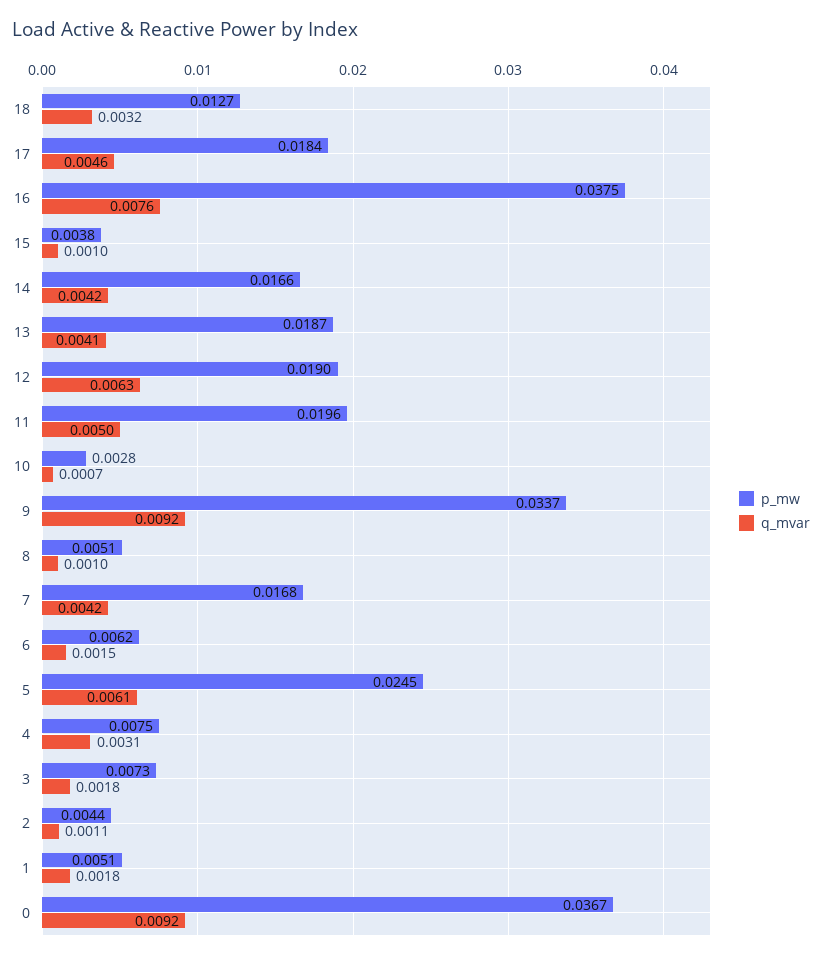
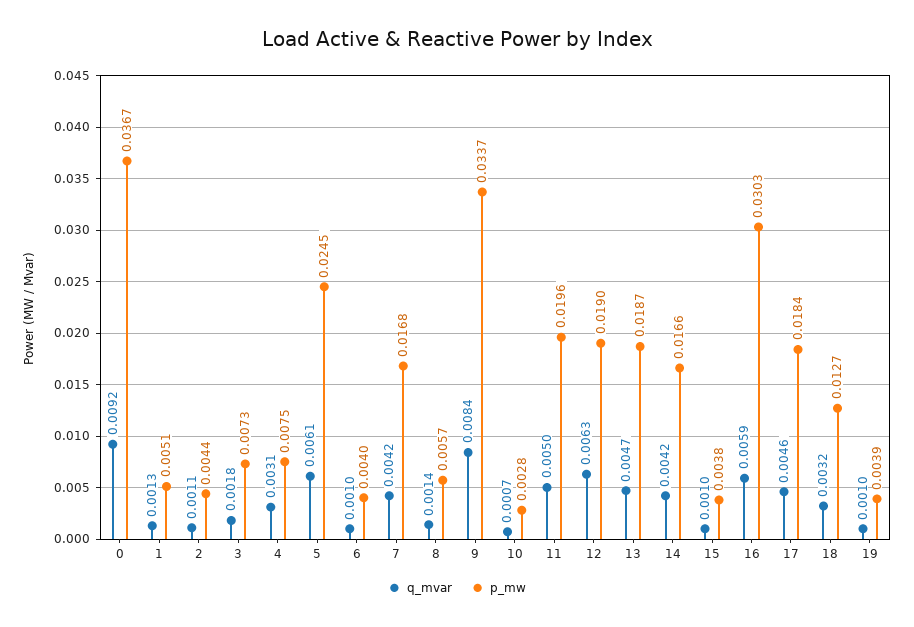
p_mw, 16: 0.0375 -> 0.0303
q_mvar, 16: 0.0076 -> 0.0059
q_mvar, 13: 0.0041 -> 0.0047
q_mvar, 9: 0.0092 -> 0.0084
p_mw, 8: 0.0051 -> 0.0057
q_mvar, 8: 0.001 -> 0.0014
p_mw, 6: 0.0062 -> 0.004
q_mvar, 6: 0.0015 -> 0.001
q_mvar, 1: 0.0018 -> 0.0013
q_mvar, 19: none -> 0.001
p_mw, 19: none -> 0.0039

